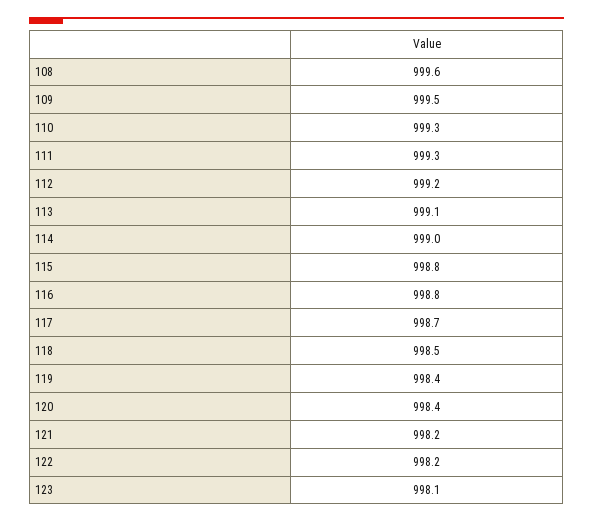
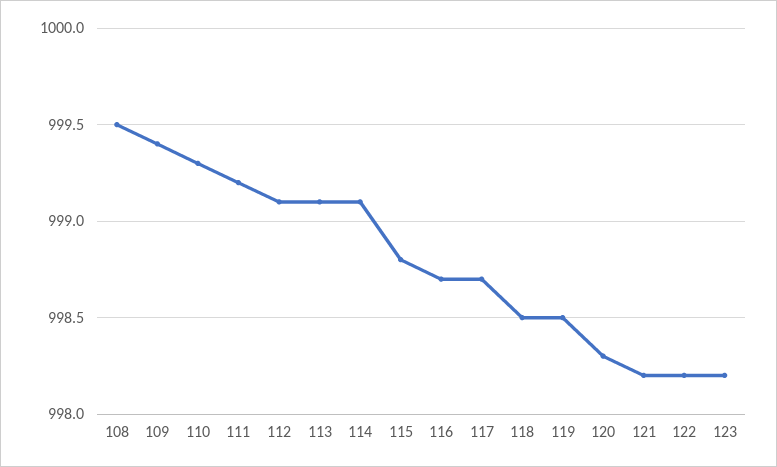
108: 999.6 -> 999.5
109: 999.5 -> 999.4
111: 999.3 -> 999.2
112: 999.2 -> 999.1
114: 999 -> 999.1
116: 998.8 -> 998.7
119: 998.4 -> 998.5
120: 998.4 -> 998.3
123: 998.1 -> 998.2

